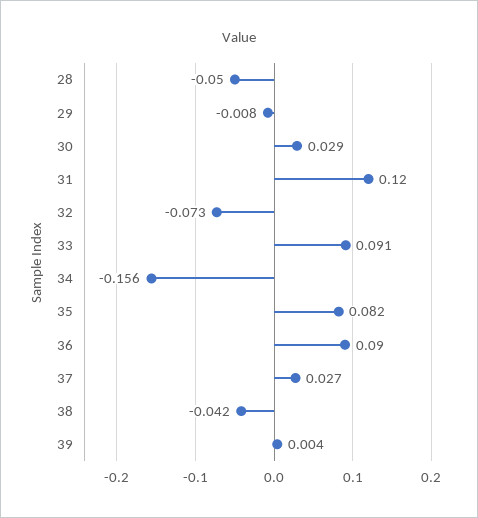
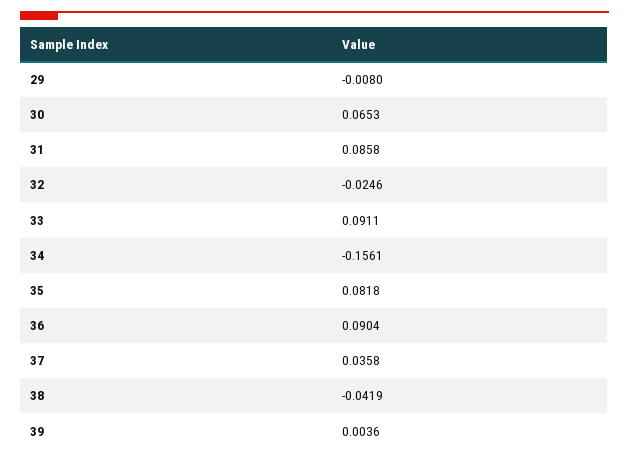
28: -0.05 -> none
30: 0.029 -> 0.0653
31: 0.12 -> 0.0858
32: -0.073 -> -0.0246
37: 0.027 -> 0.0358

